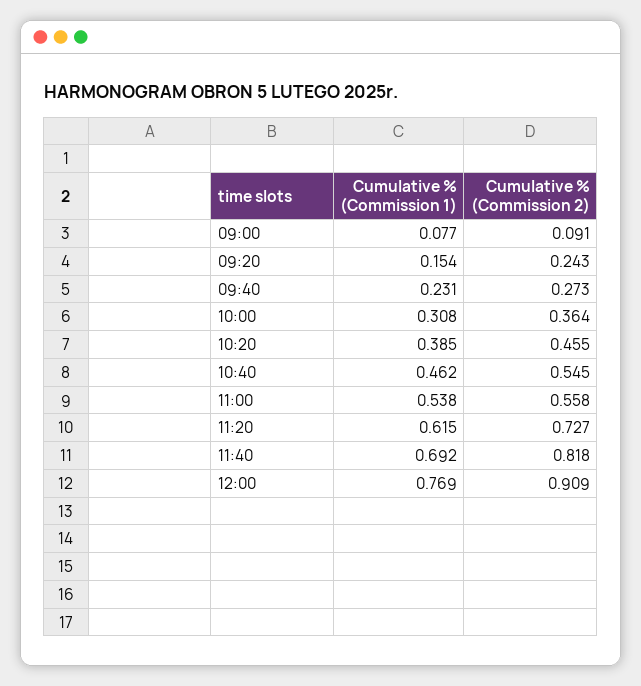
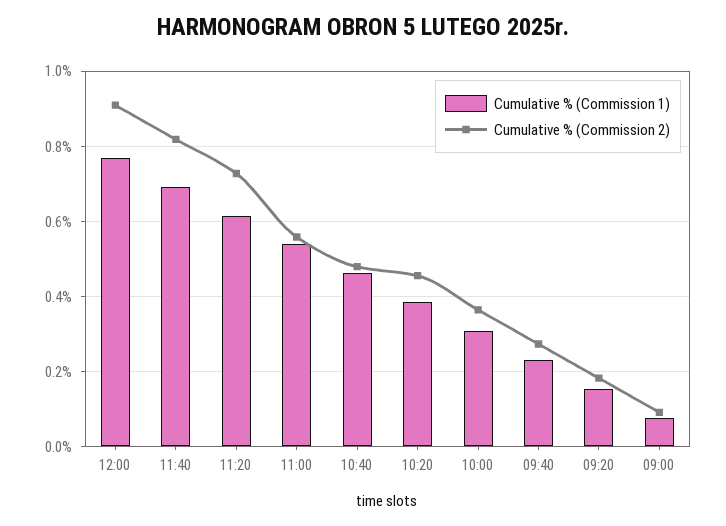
Cumulative % (Commission 2), 09:20: 0.243 -> 0.18
Cumulative % (Commission 2), 10:40: 0.545 -> 0.48

